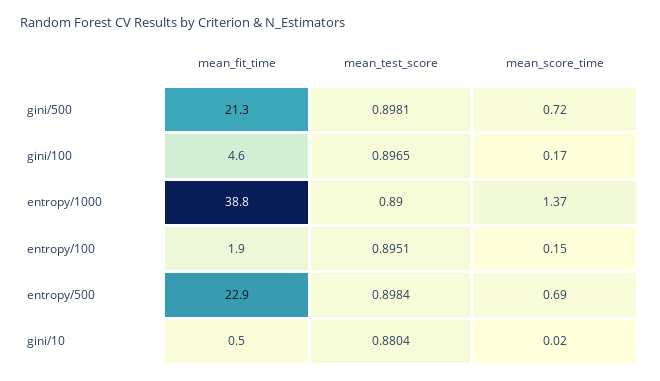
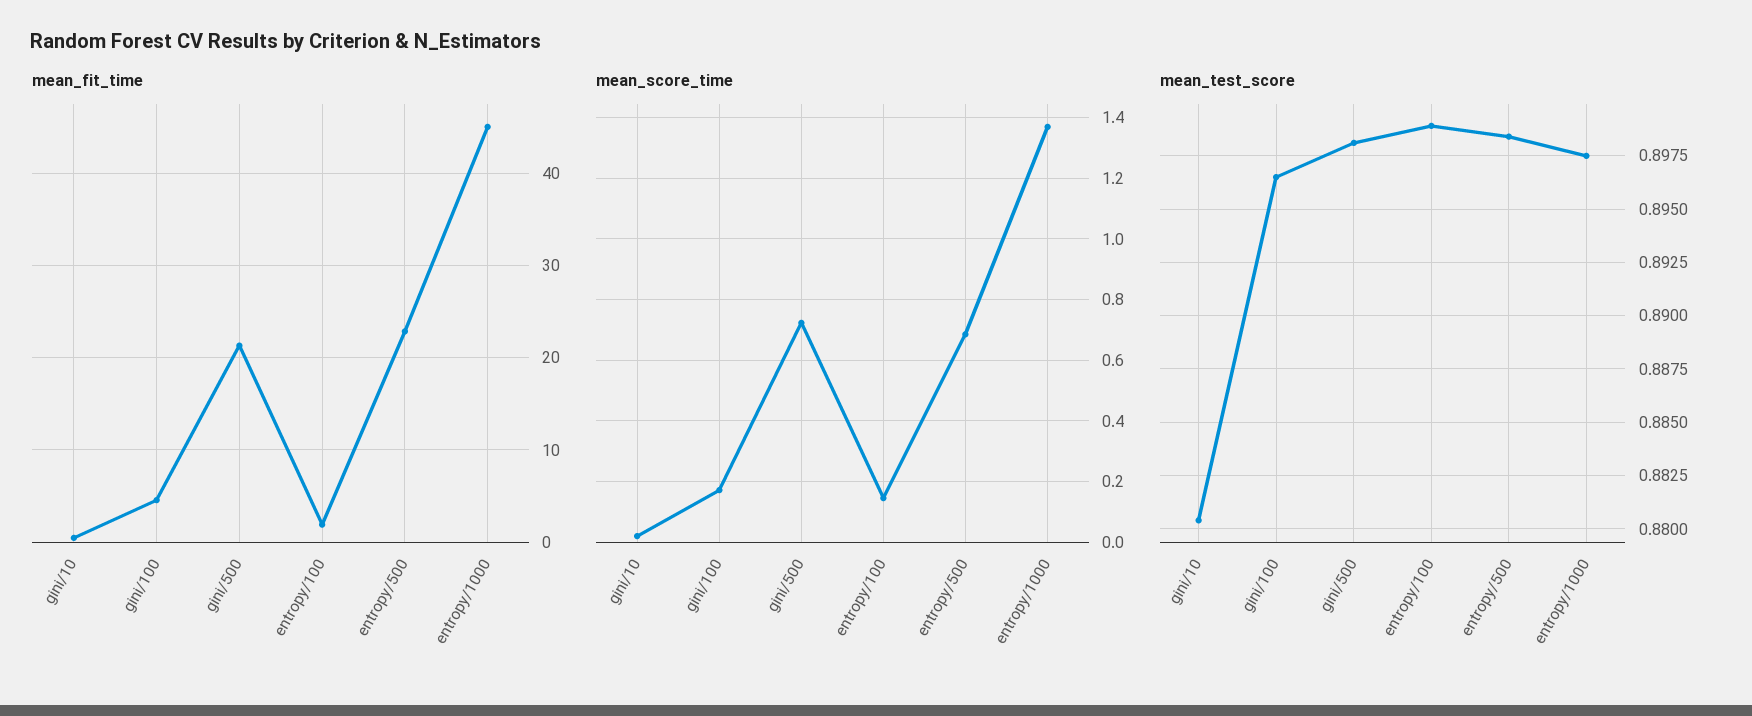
mean_fit_time, entropy/1000: 38.8 -> 45
mean_test_score, entropy/1000: 0.89 -> 0.8975
mean_test_score, entropy/100: 0.8951 -> 0.899

